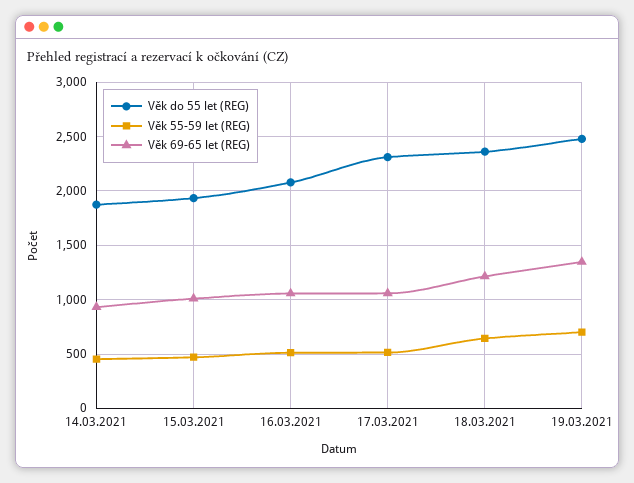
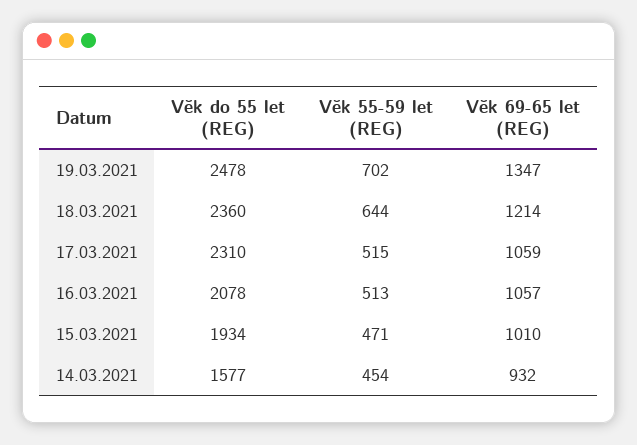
Věk do 55 let (REG), 14.03.2021: 1900 -> 1577

